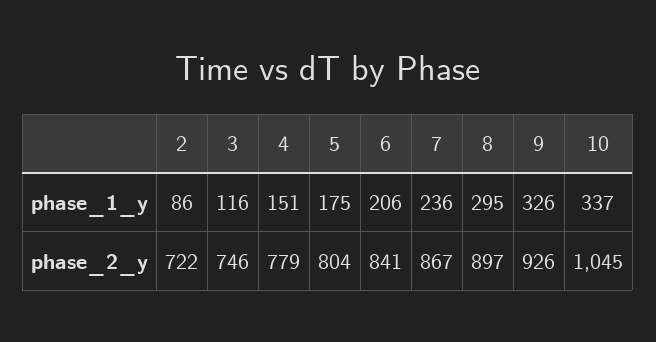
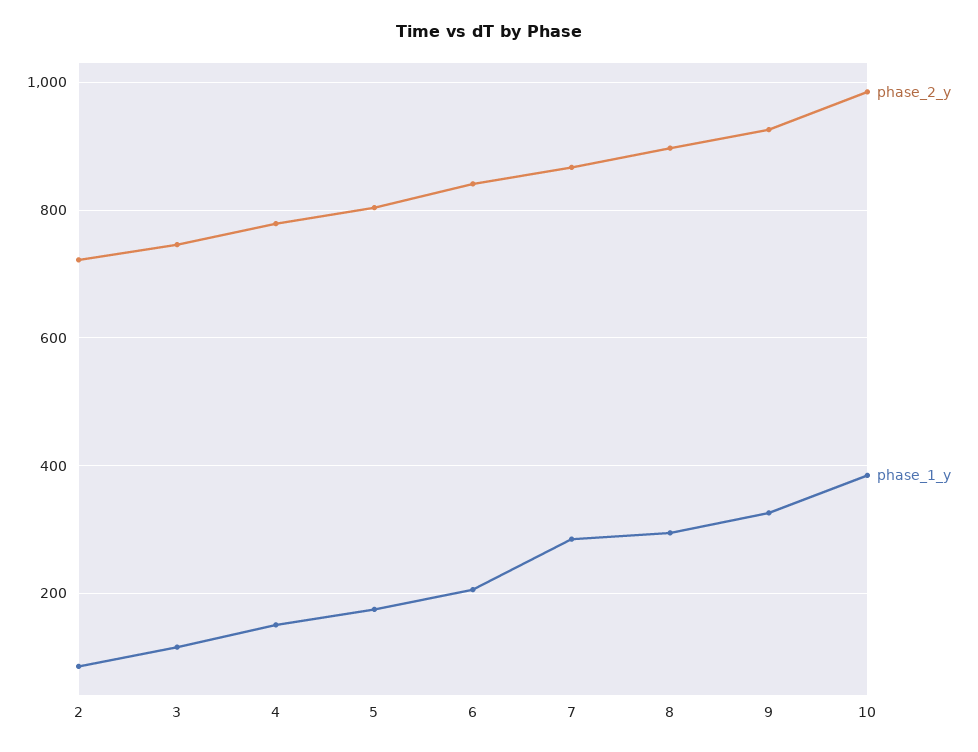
phase_1_y, 7: 236 -> 280
phase_1_y, 10: 337 -> 380
phase_2_y, 10: 1045 -> 980

